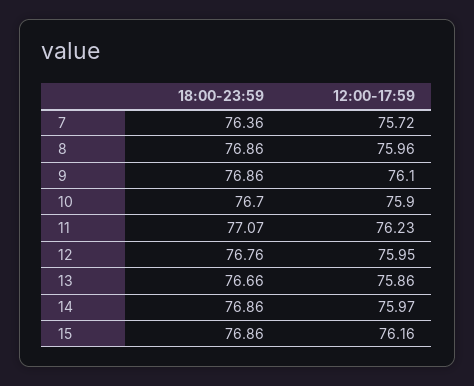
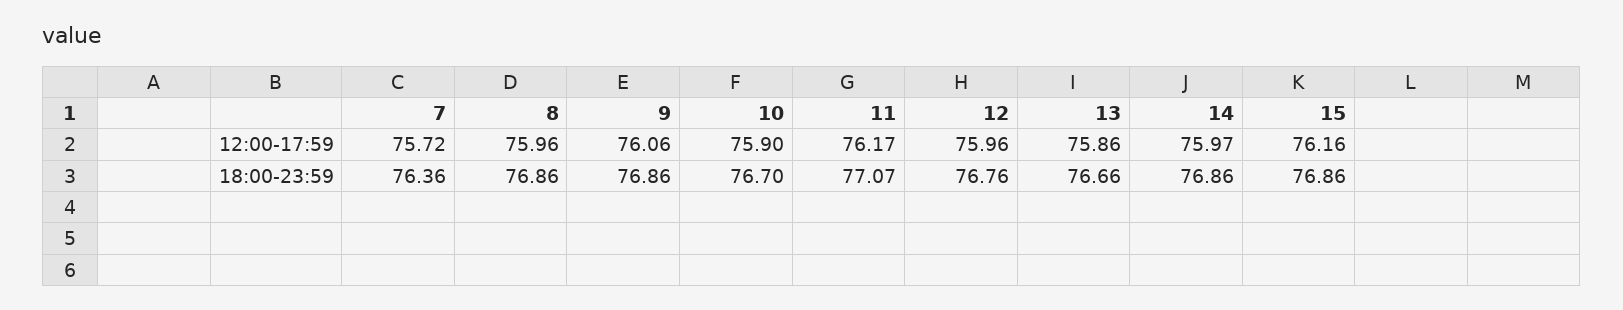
12:00-17:59, 9: 76.1 -> 76.06
12:00-17:59, 11: 76.23 -> 76.17
12:00-17:59, 12: 75.95 -> 75.96

